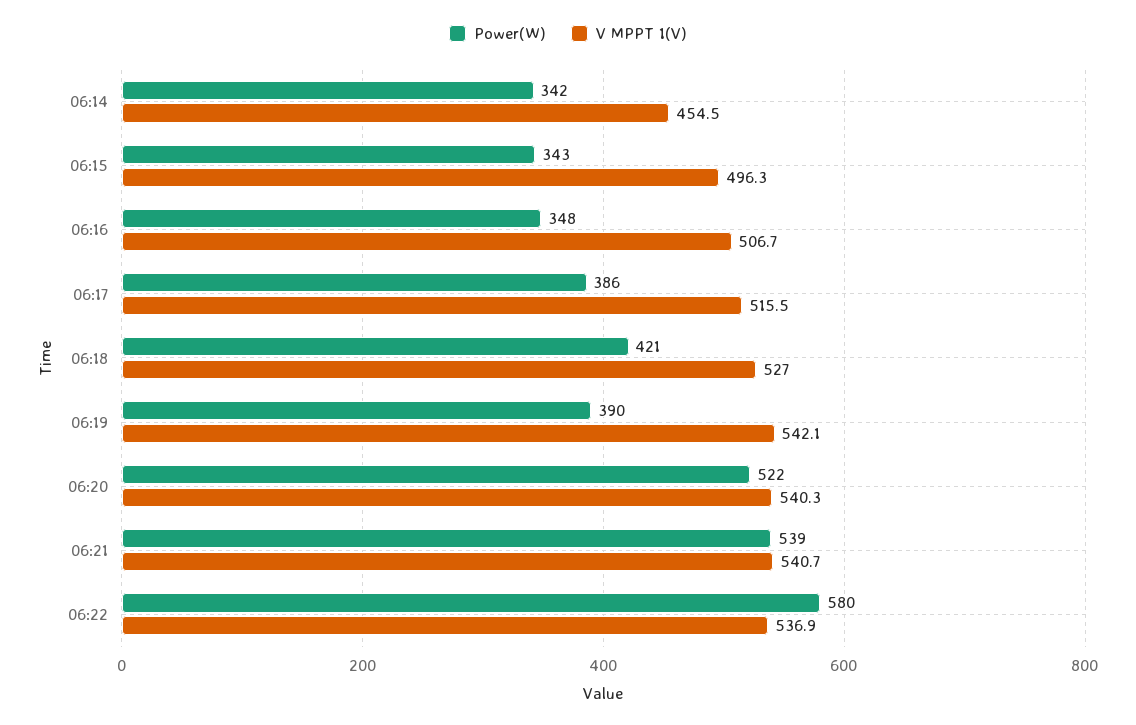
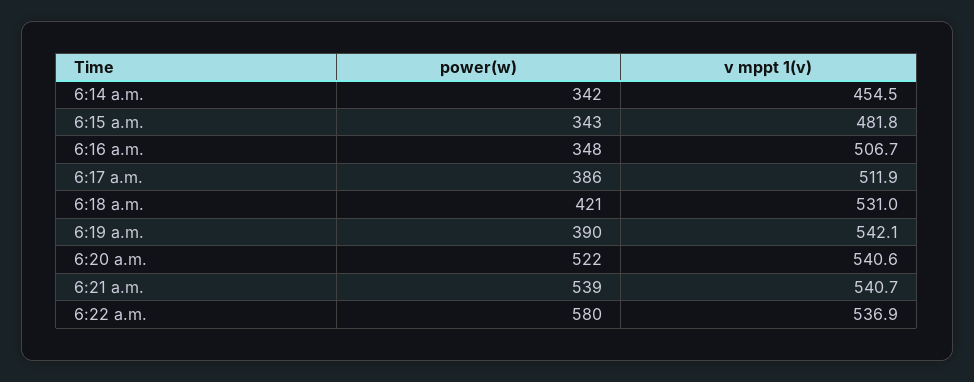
V MPPT 1(V), 06:15: 496.3 -> 481.8
V MPPT 1(V), 06:17: 515.5 -> 511.9
V MPPT 1(V), 06:18: 527 -> 531
V MPPT 1(V), 06:20: 540.3 -> 540.6

